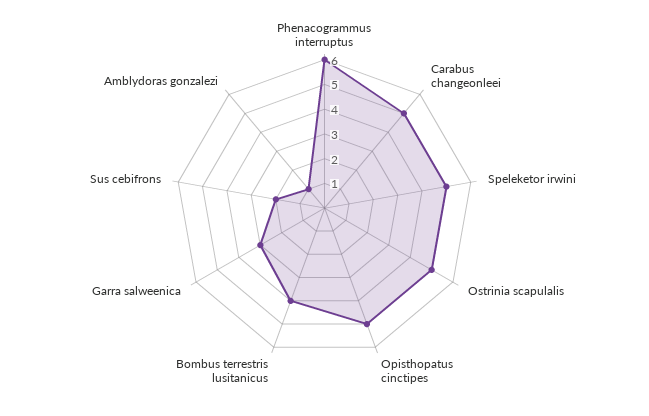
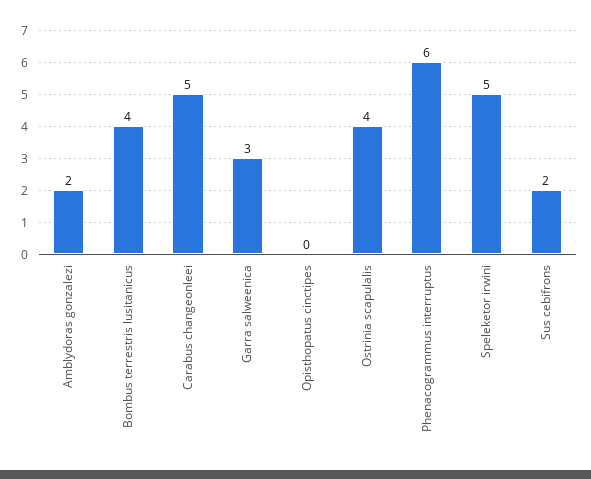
Ostrinia scapulalis: 5 -> 4
Opisthopatus cinctipes: 5 -> 0
Amblydoras gonzalezi: 1 -> 2

